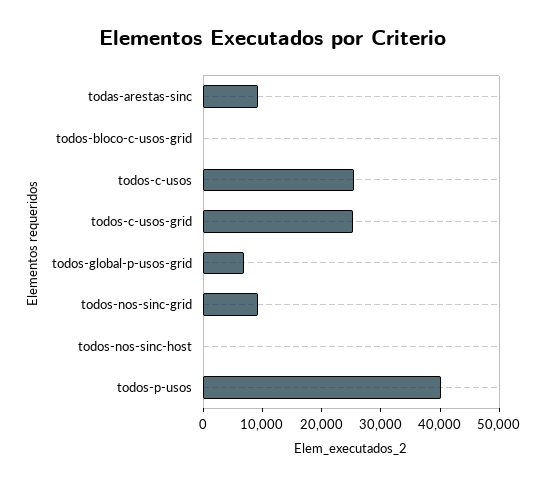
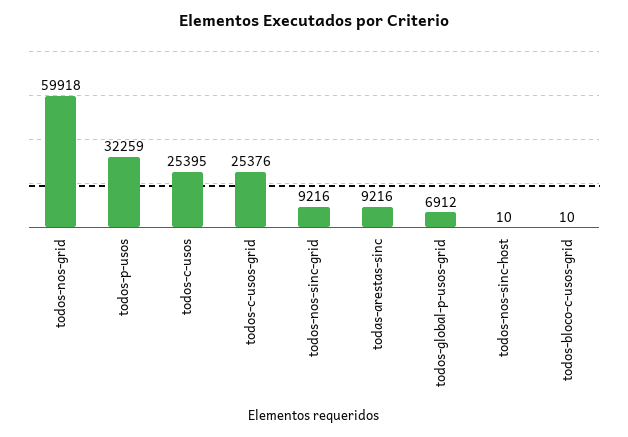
todos-p-usos: 40000 -> 32259
todos-nos-grid: none -> 59918

